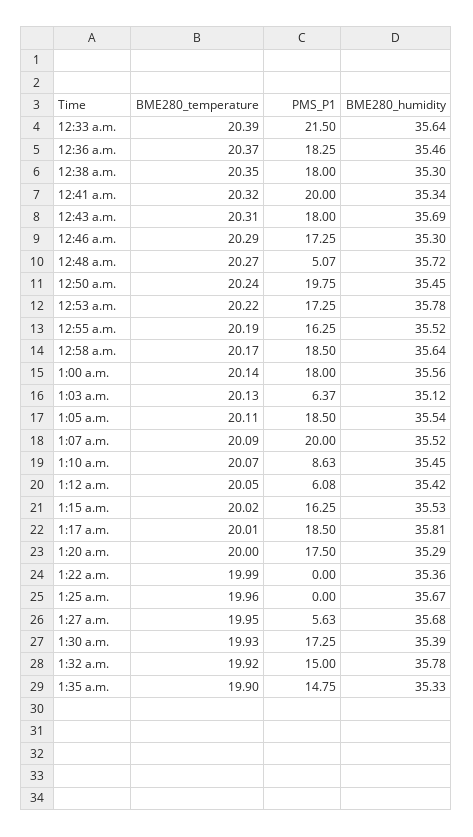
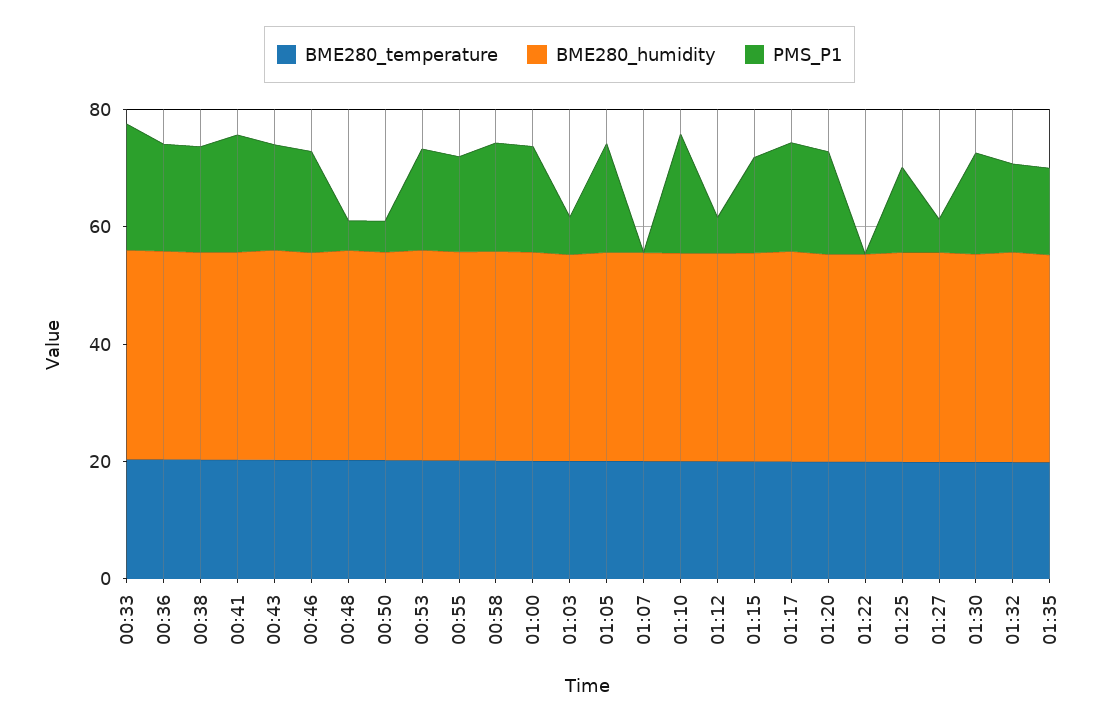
PMS_P1, 12:50 a.m.: 19.75 -> 5
PMS_P1, 1:07 a.m.: 20 -> 0
PMS_P1, 1:10 a.m.: 8.63 -> 20
PMS_P1, 1:25 a.m.: 0 -> 15

